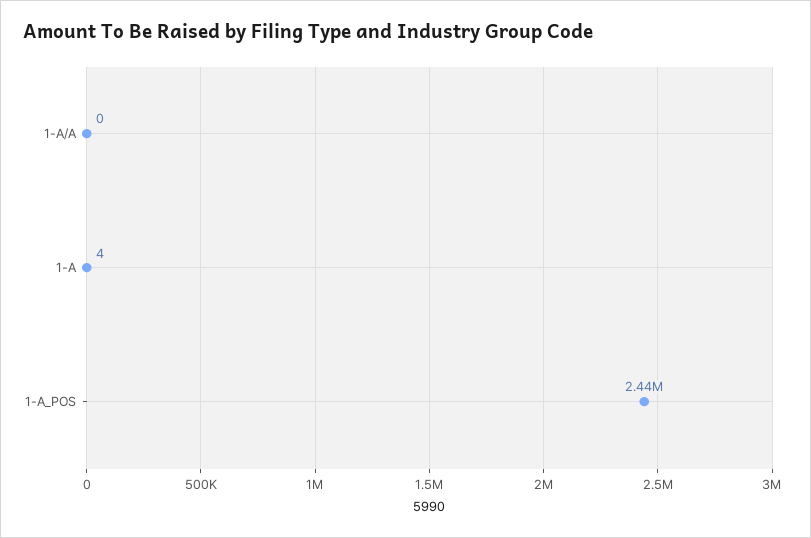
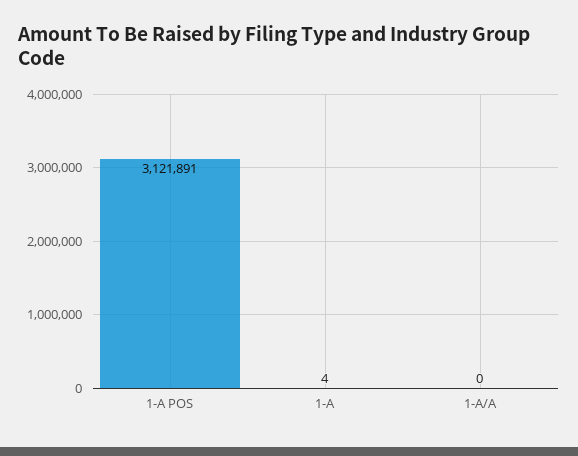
1-A_POS: 2440000 -> 3121891

